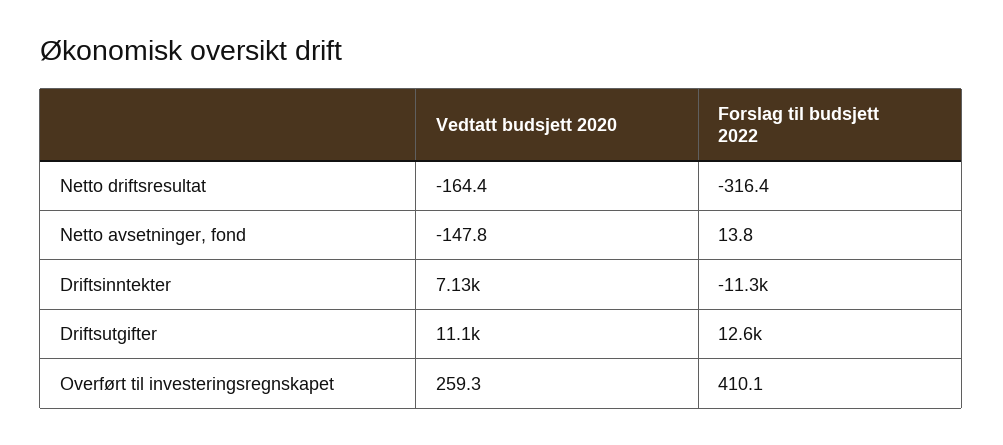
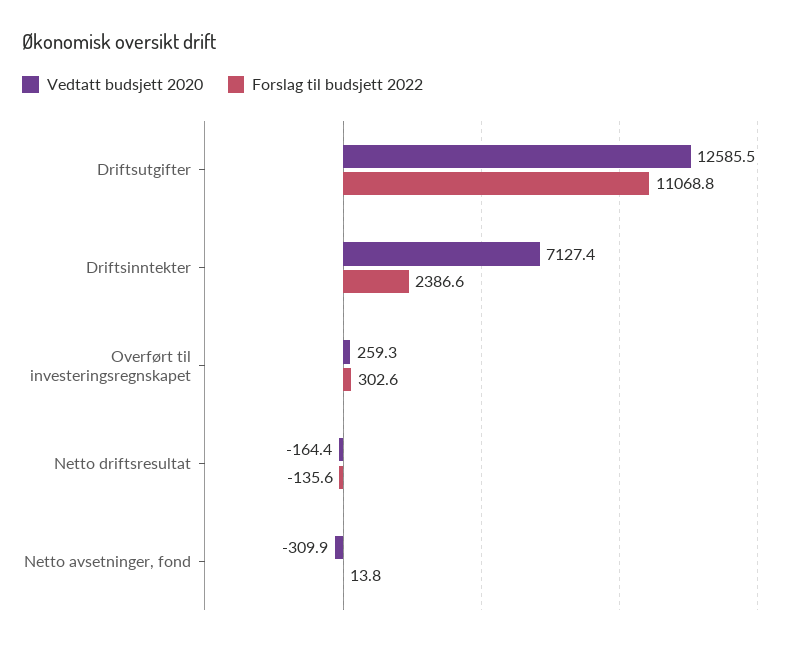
Forslag til budsjett 2022, Netto driftsresultat: -316.4 -> -135.6
Vedtatt budsjett 2020, Netto avsetninger, fond: -147.8 -> -309.9
Forslag til budsjett 2022, Driftsinntekter: -11300 -> 2386.6
Vedtatt budsjett 2020, Driftsutgifter: 11100 -> 12585.5
Forslag til budsjett 2022, Driftsutgifter: 12600 -> 11068.8
Forslag til budsjett 2022, Overført til investeringsregnskapet: 410.1 -> 302.6

